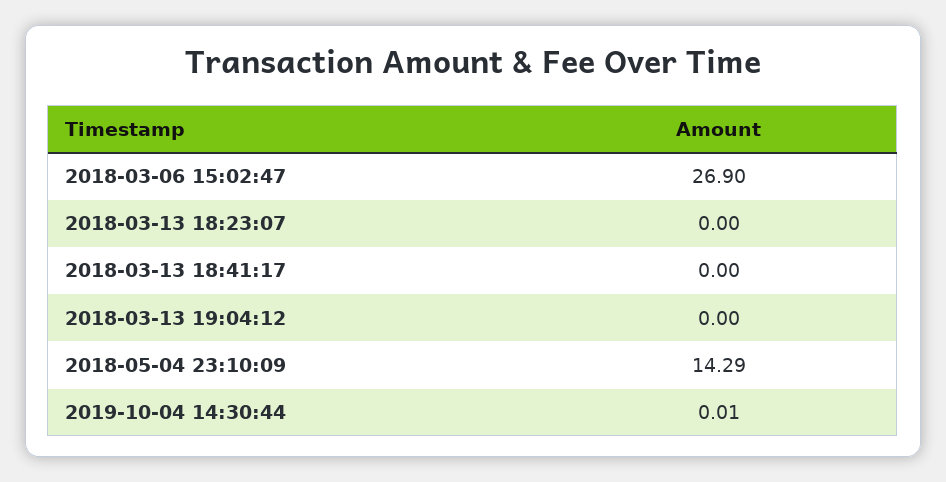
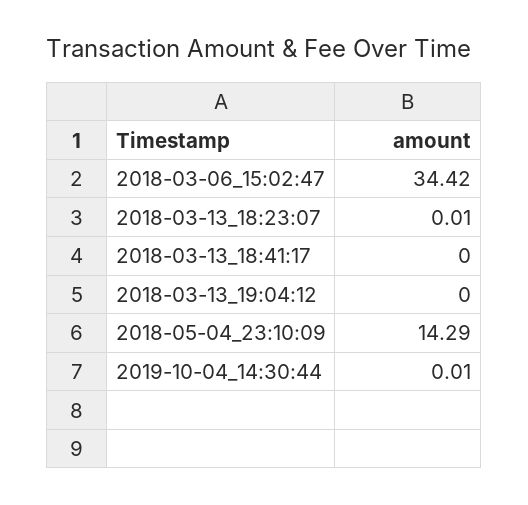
2018-03-06 15:02:47: 26.9 -> 34.42
2018-03-13 18:23:07: 0 -> 0.01

